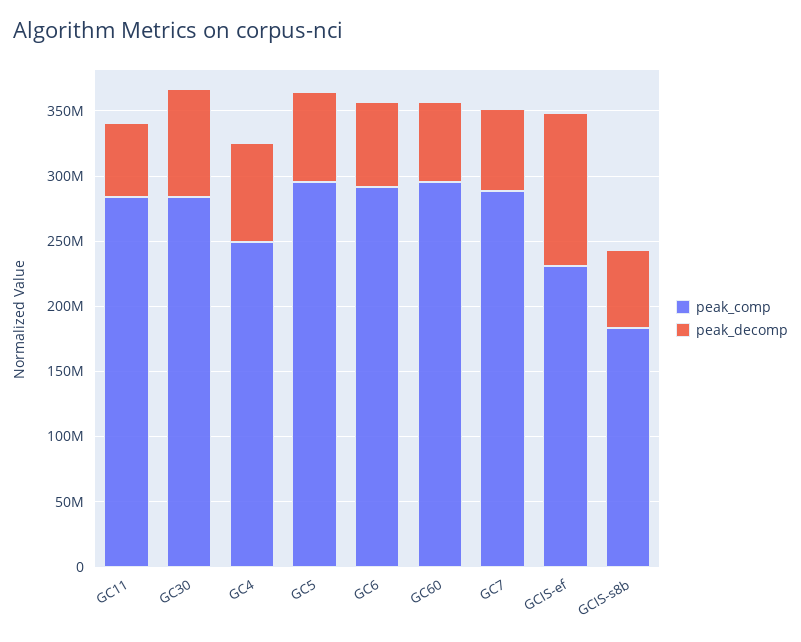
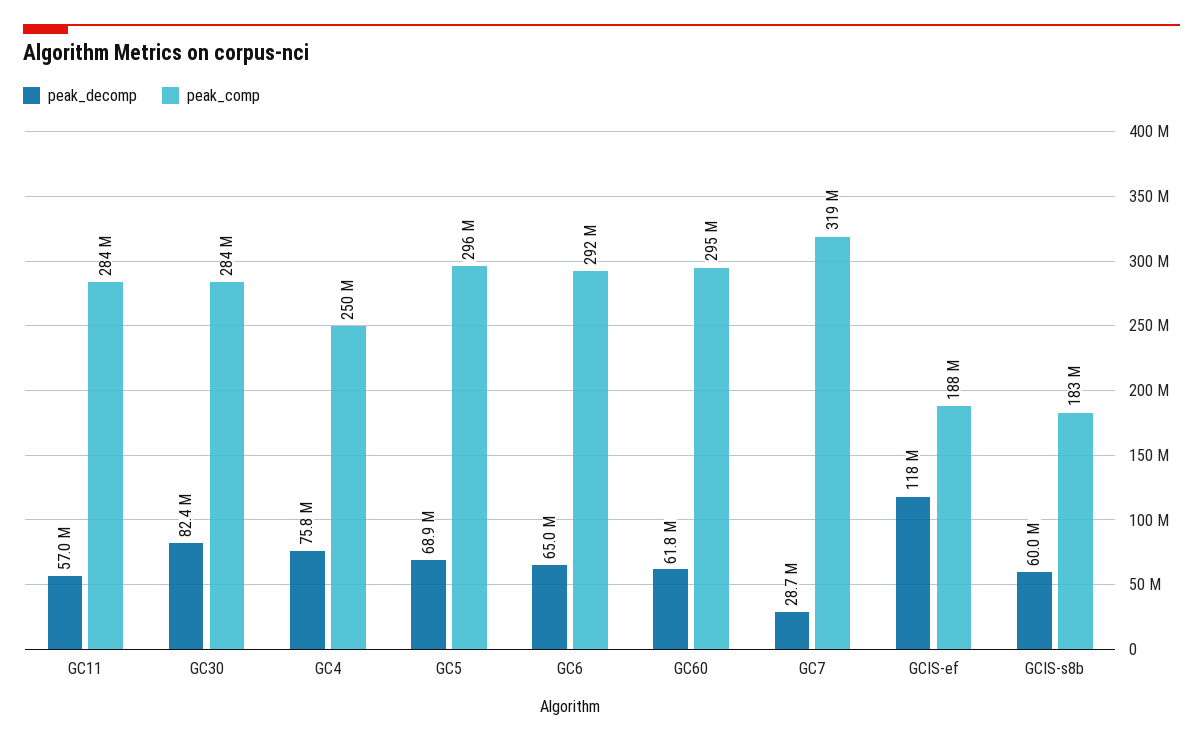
peak_comp, GC7: 290000000 -> 319000000
peak_decomp, GC7: 60000000 -> 28700000
peak_comp, GCIS-ef: 230000000 -> 188000000

